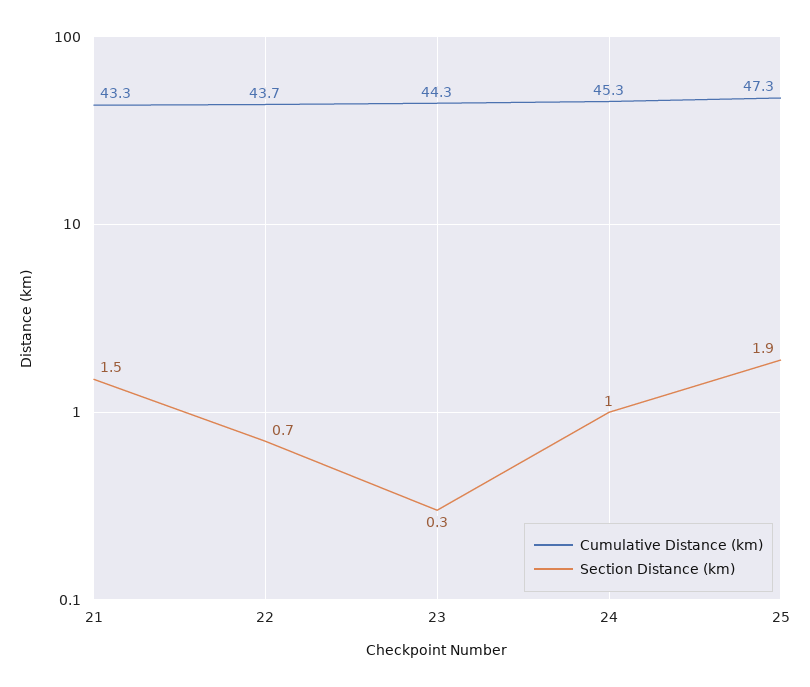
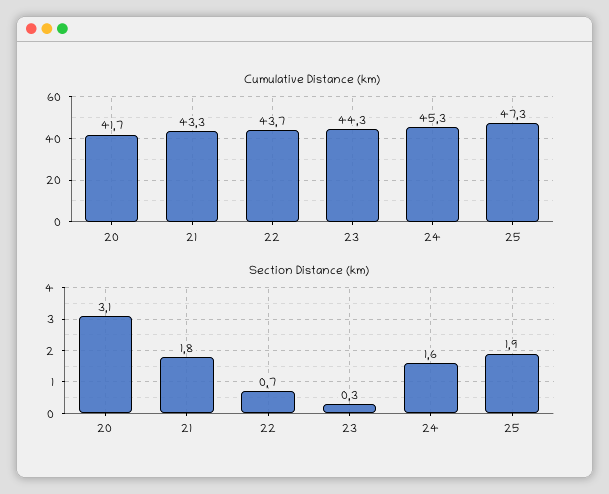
Section Distance (km), 21: 1.5 -> 1.8
Section Distance (km), 24: 1 -> 1.6
Cumulative Distance (km), 20: none -> 41.7
Section Distance (km), 20: none -> 3.1

